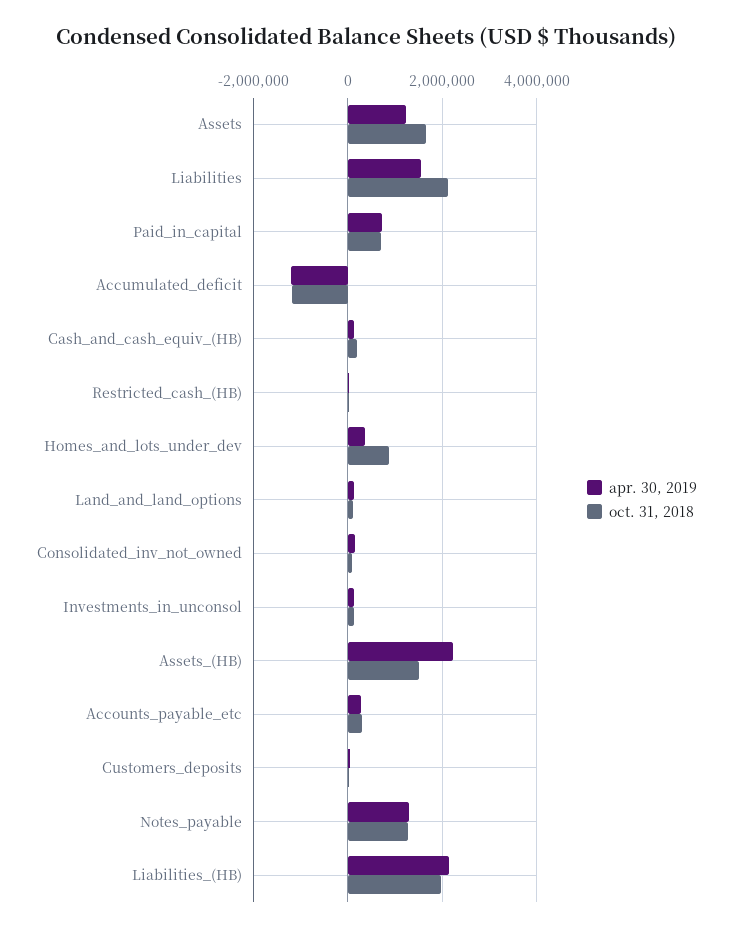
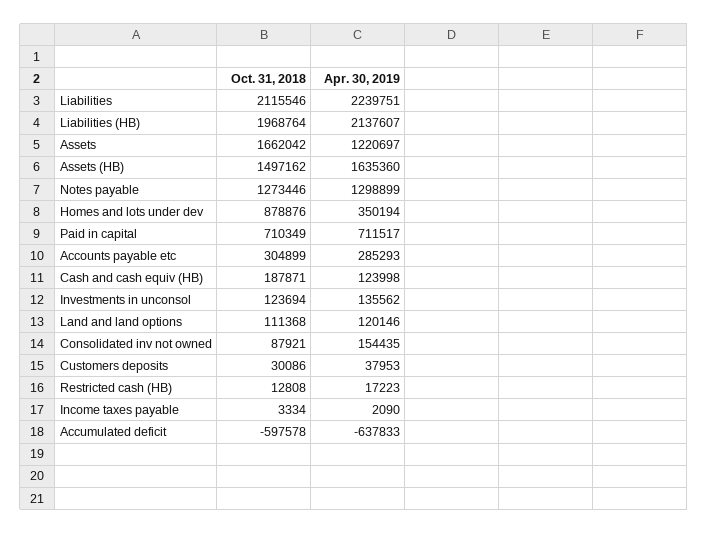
apr. 30, 2019, Liabilities: 1600000 -> 2239751
apr. 30, 2019, Accumulated_deficit: -1200000 -> -637833
oct. 31, 2018, Accumulated_deficit: -1200000 -> -597578
apr. 30, 2019, Assets_(HB): 2200000 -> 1635360
oct. 31, 2018, Income taxes payable: none -> 3334
apr. 30, 2019, Income taxes payable: none -> 2090

